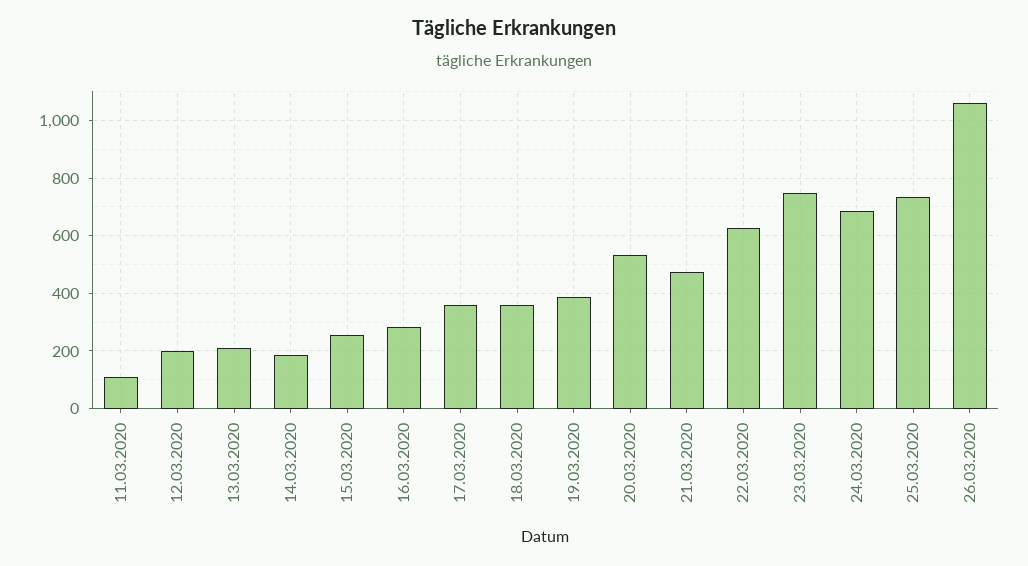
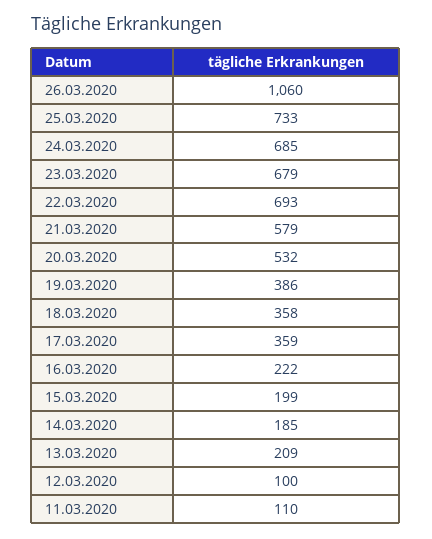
12.03.2020: 200 -> 100
15.03.2020: 250 -> 199
16.03.2020: 275 -> 222
21.03.2020: 475 -> 579
22.03.2020: 625 -> 693
23.03.2020: 750 -> 679

